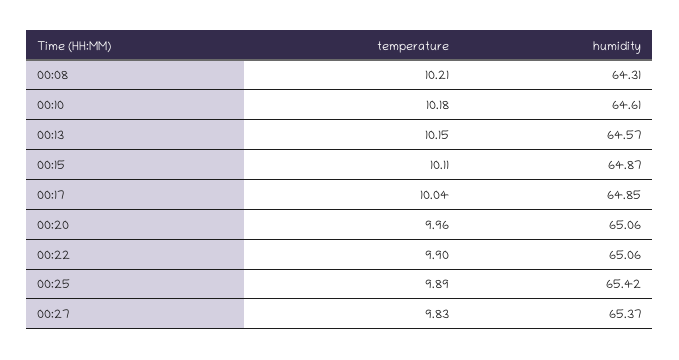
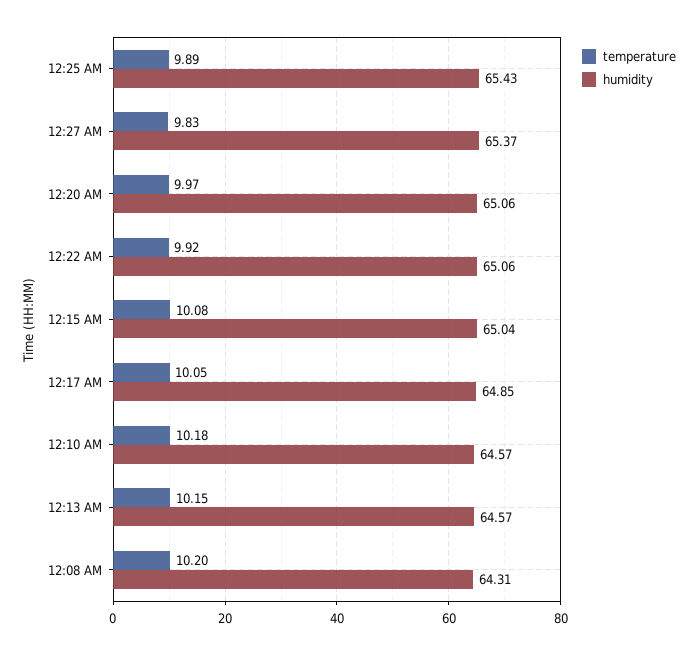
temperature, 00:08: 10.21 -> 10.2
humidity, 00:10: 64.61 -> 64.57
temperature, 00:15: 10.11 -> 10.08
humidity, 00:15: 64.87 -> 65.04
temperature, 00:17: 10.04 -> 10.05
temperature, 00:20: 9.96 -> 9.97
temperature, 00:22: 9.9 -> 9.92
humidity, 00:25: 65.42 -> 65.43

